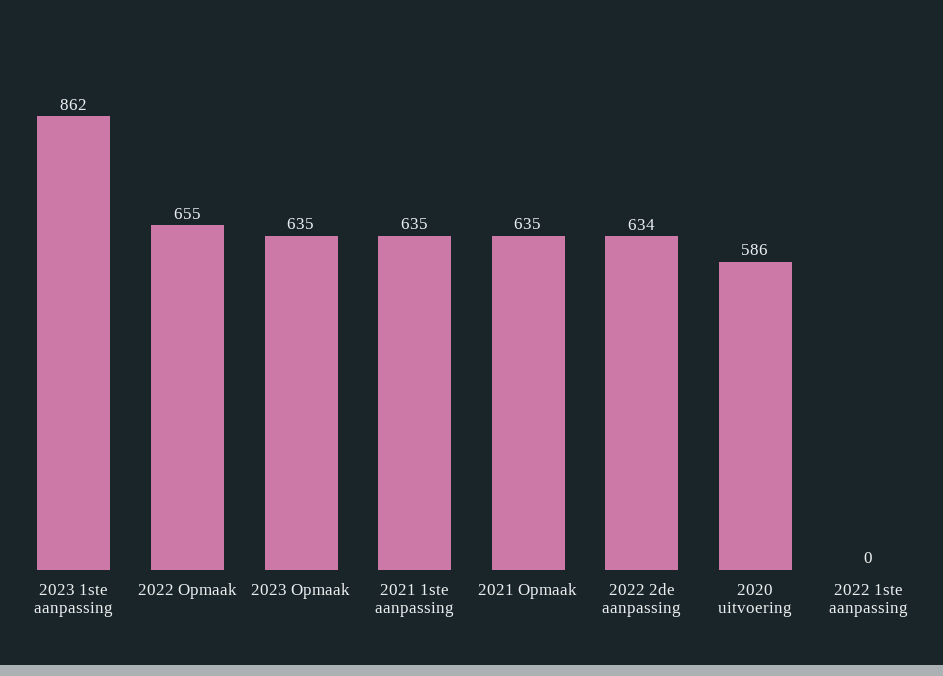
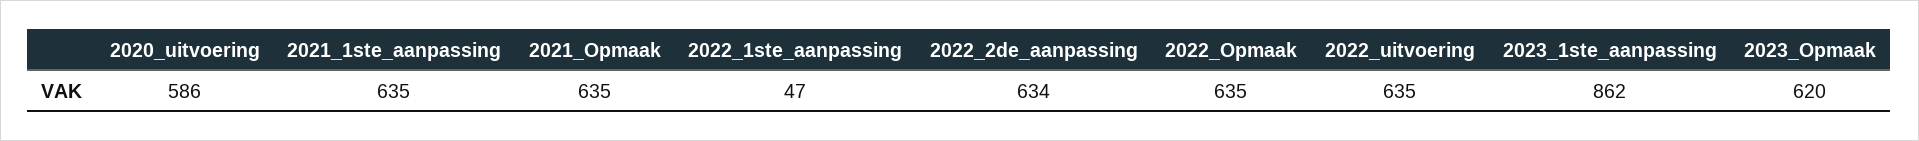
2022 Opmaak: 655 -> 635
2023 Opmaak: 635 -> 620
2022 1ste aanpassing: 0 -> 47
2022_uitvoering: none -> 635

